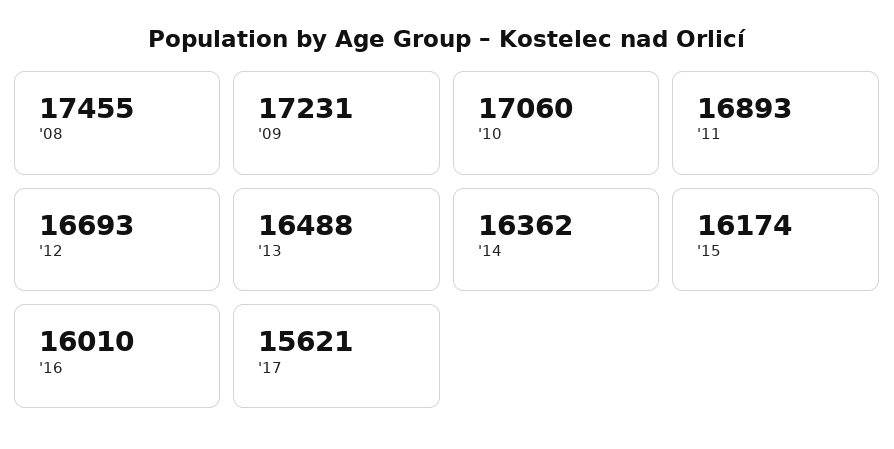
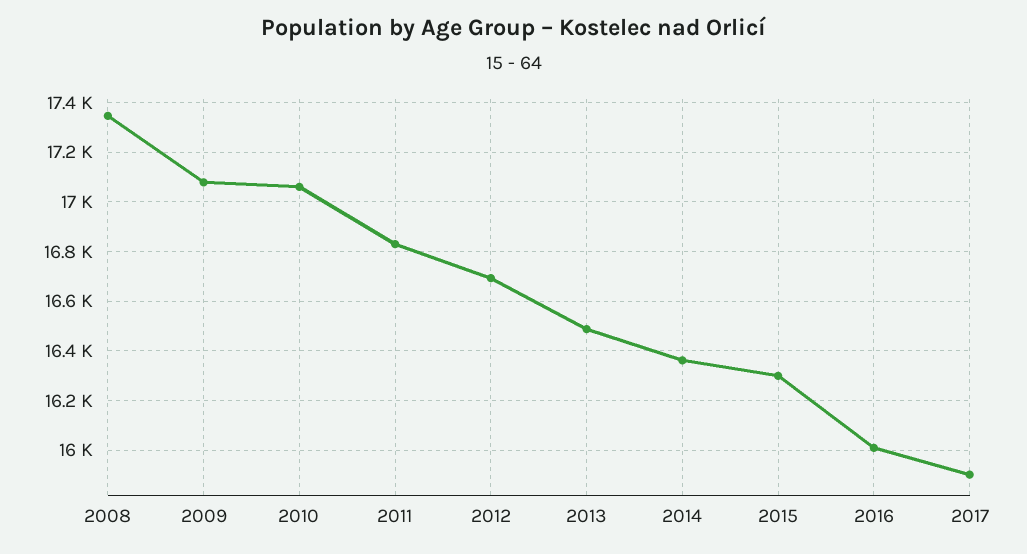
'08: 17455 -> 17350
'09: 17231 -> 17075
'11: 16893 -> 16825
'15: 16174 -> 16300
'17: 15621 -> 15900

